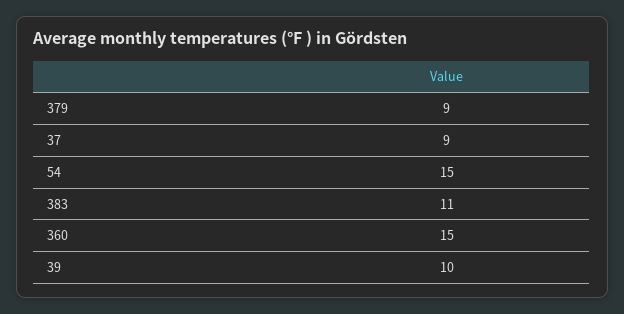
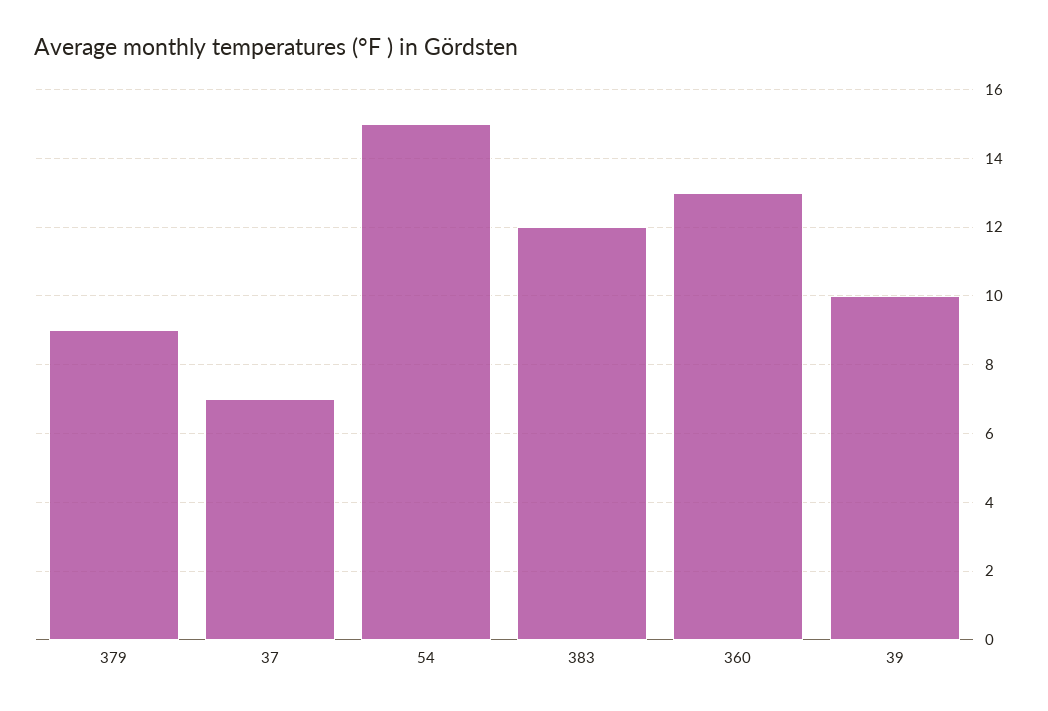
37: 9 -> 7
383: 11 -> 12
360: 15 -> 13

